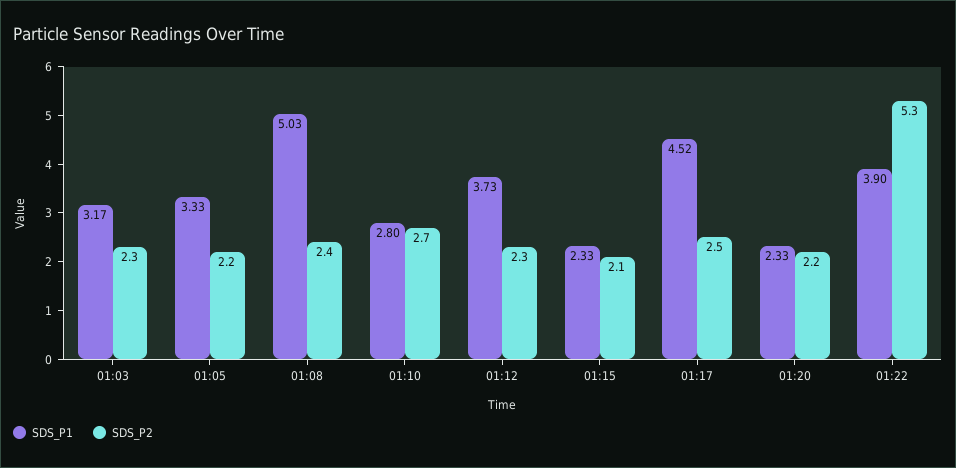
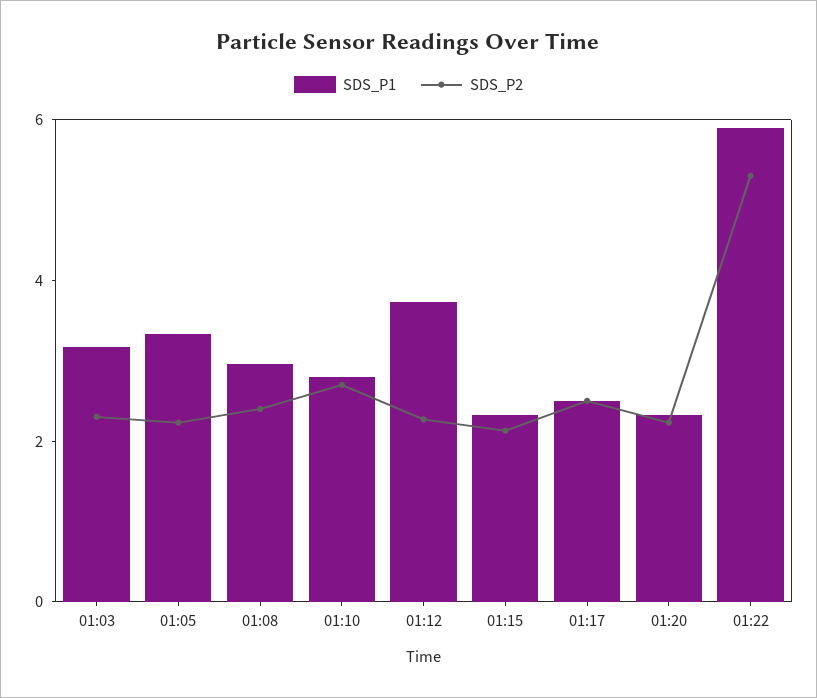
SDS_P1, 01:08: 5.03 -> 3
SDS_P1, 01:17: 4.52 -> 2.5
SDS_P1, 01:22: 3.9 -> 6

